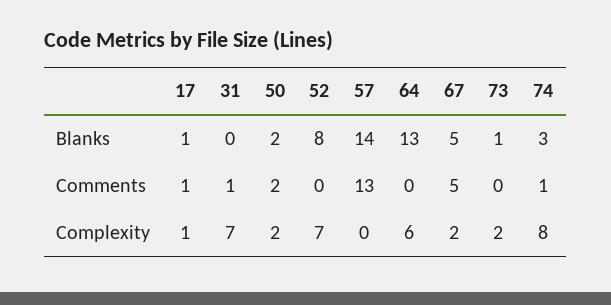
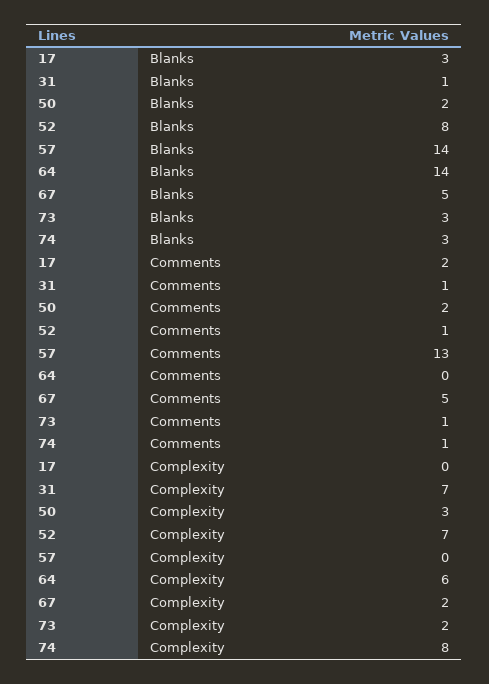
17, Blanks: 1 -> 3
31, Blanks: 0 -> 1
64, Blanks: 13 -> 14
73, Blanks: 1 -> 3
17, Comments: 1 -> 2
52, Comments: 0 -> 1
73, Comments: 0 -> 1
17, Complexity: 1 -> 0
50, Complexity: 2 -> 3

